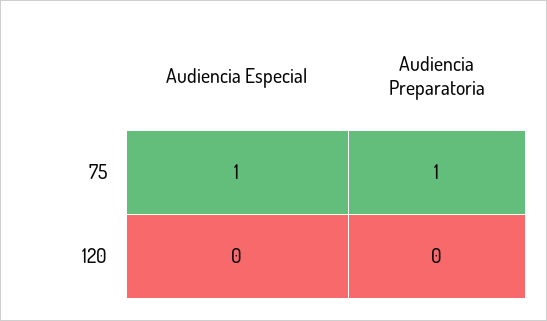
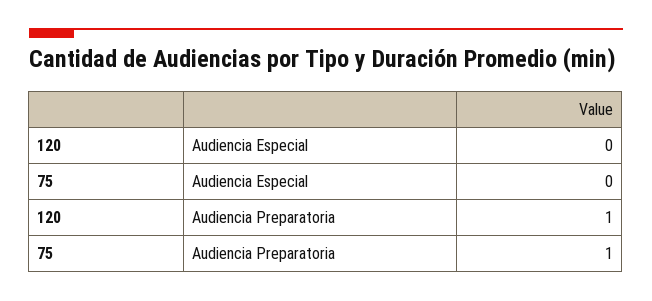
Audiencia Especial, 75: 1 -> 0
Audiencia Preparatoria, 120: 0 -> 1

